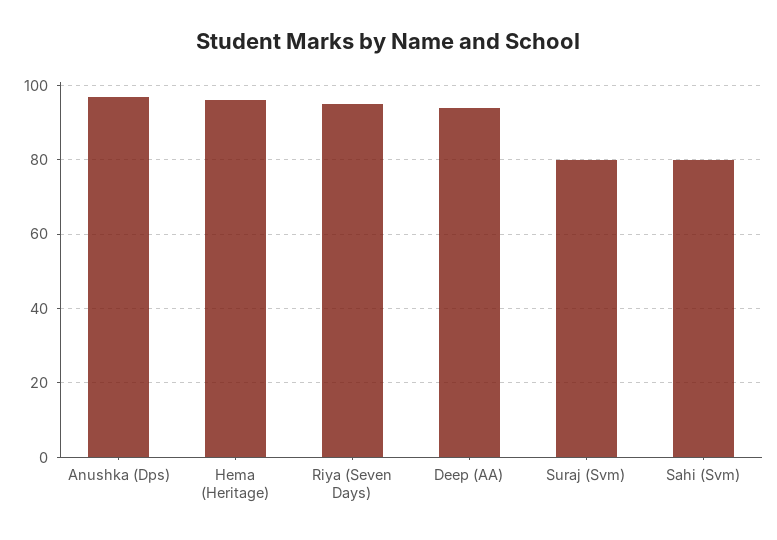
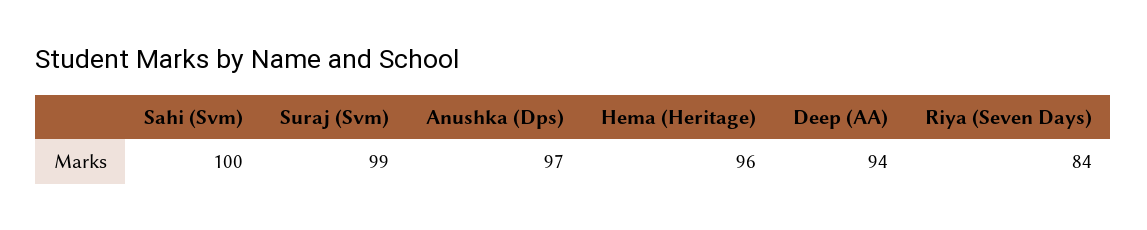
Riya (Seven Days): 95 -> 84
Suraj (Svm): 80 -> 99
Sahi (Svm): 80 -> 100

